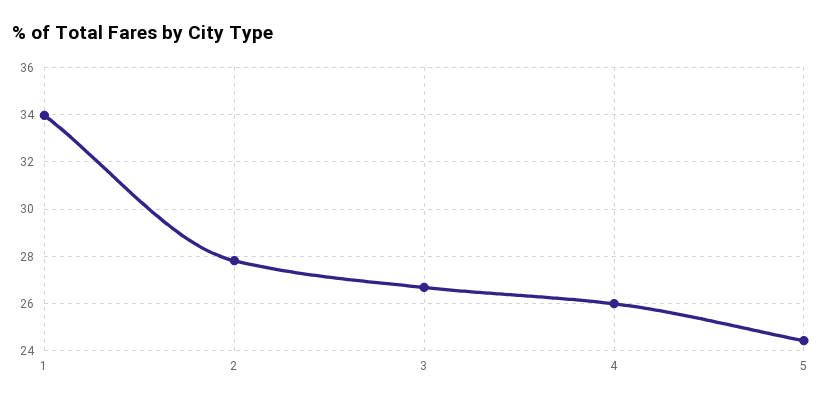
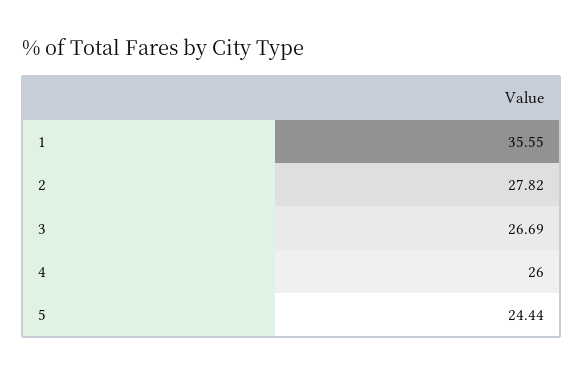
1: 34 -> 35.55

